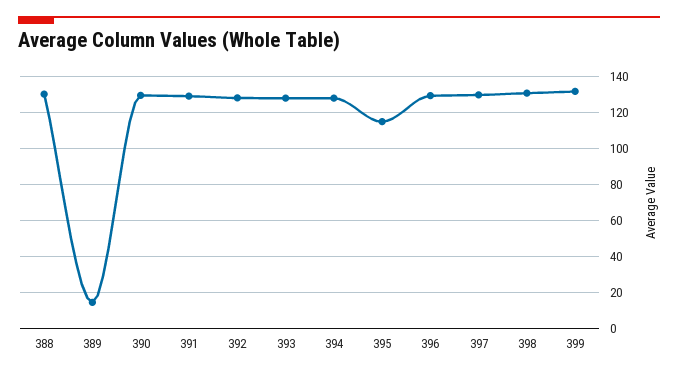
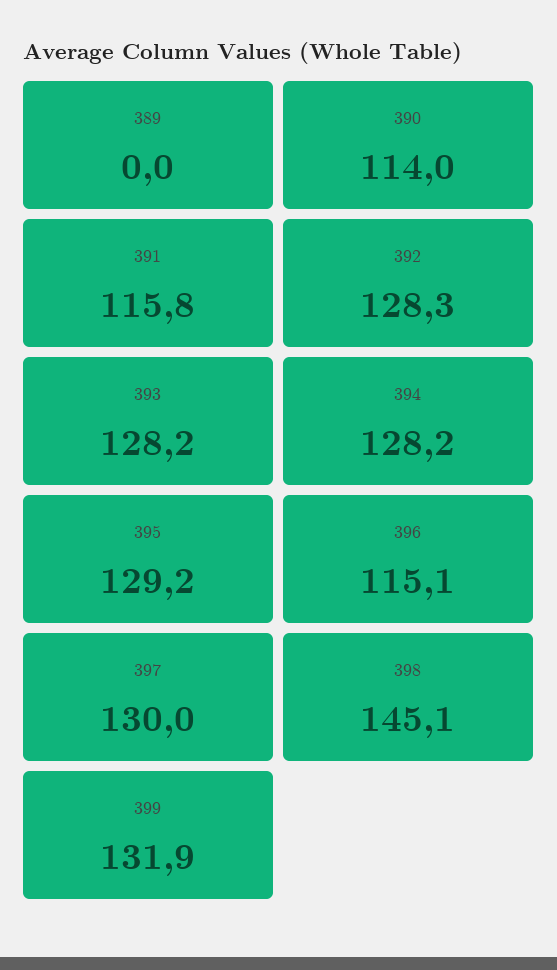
388: 130 -> none
389: 15 -> 0
390: 130 -> 114
391: 130 -> 115.8
395: 115 -> 129.2
396: 130 -> 115.1
398: 130 -> 145.1

